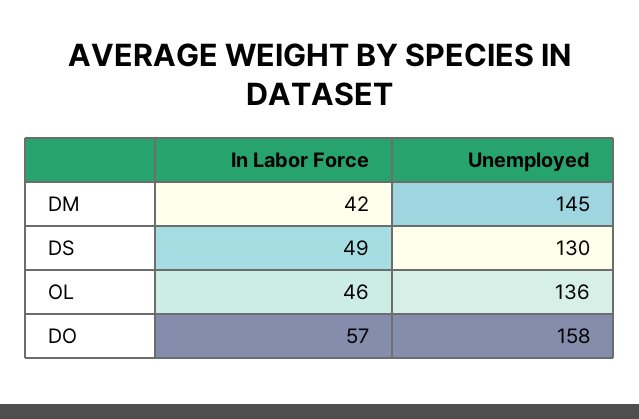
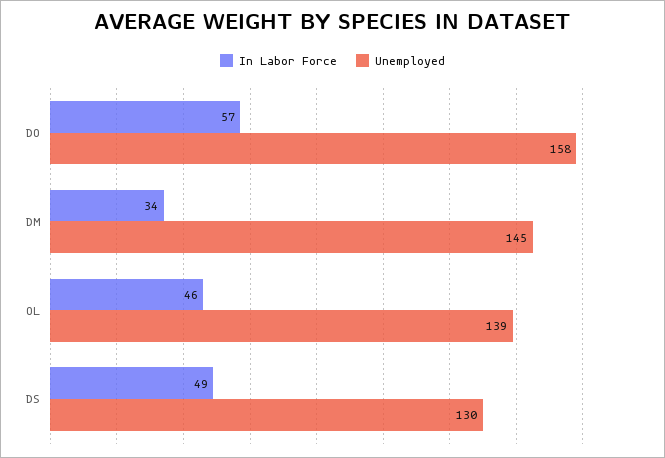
In Labor Force, DM: 42 -> 34
Unemployed, OL: 136 -> 139

